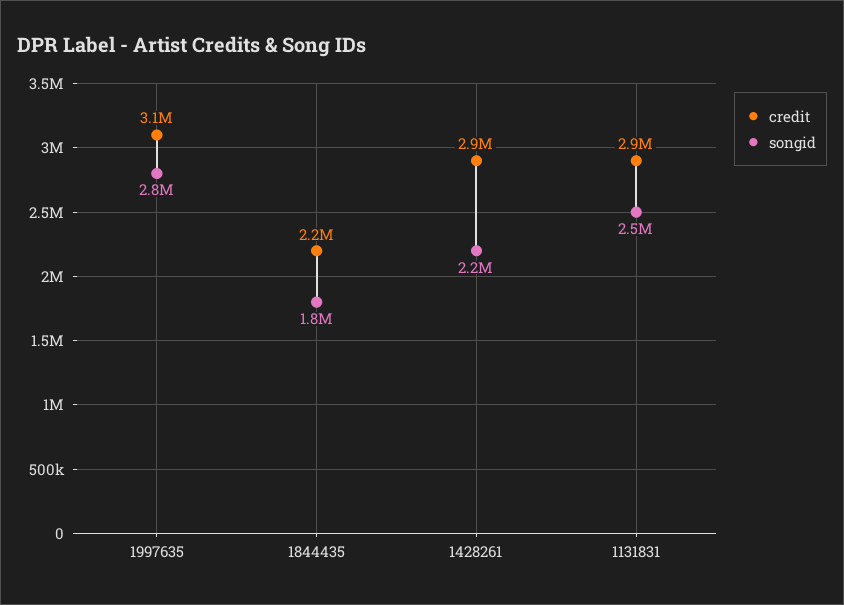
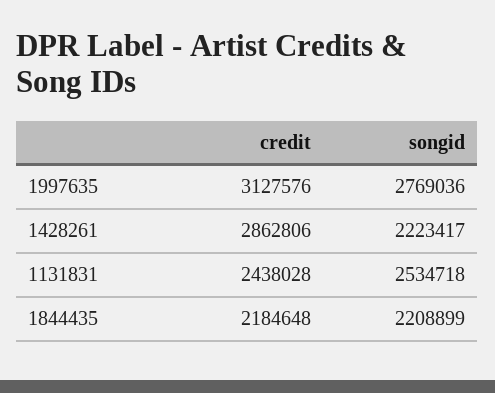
songid, 1844435: 1800000 -> 2208899
credit, 1131831: 2900000 -> 2438028

